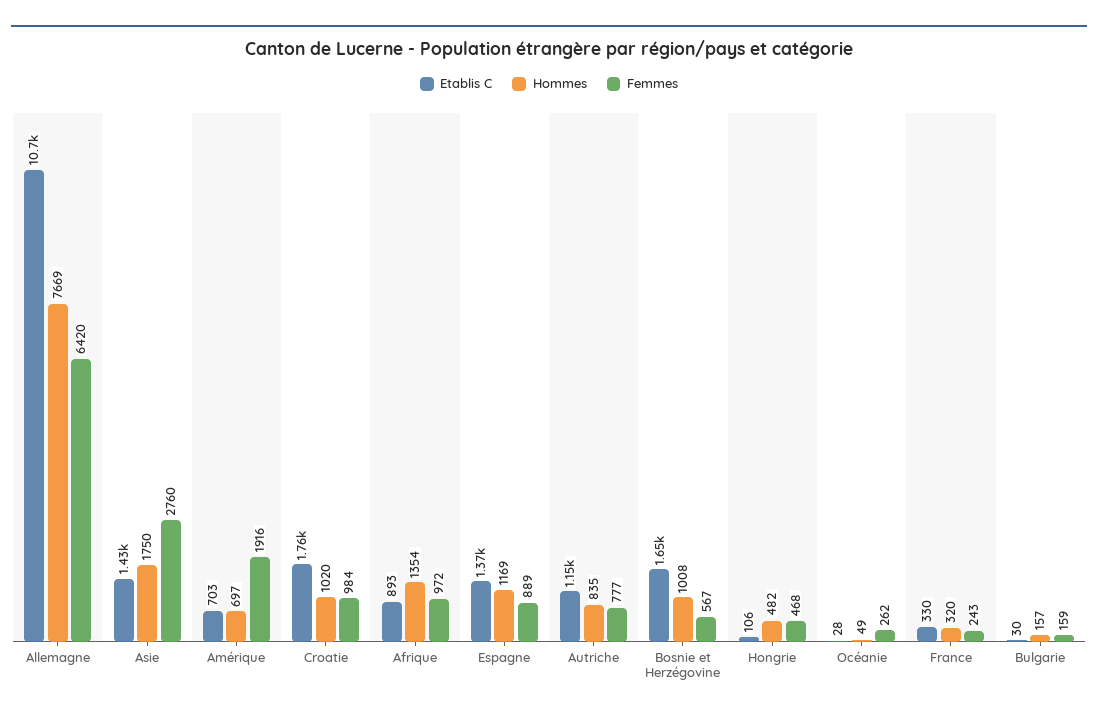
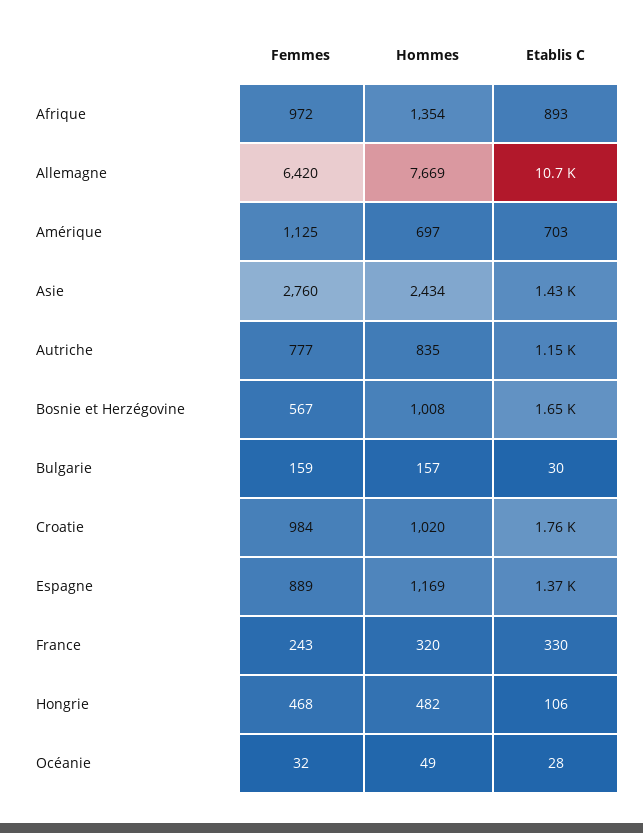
Hommes, Asie: 1750 -> 2434
Femmes, Amérique: 1916 -> 1125
Femmes, Océanie: 262 -> 32

